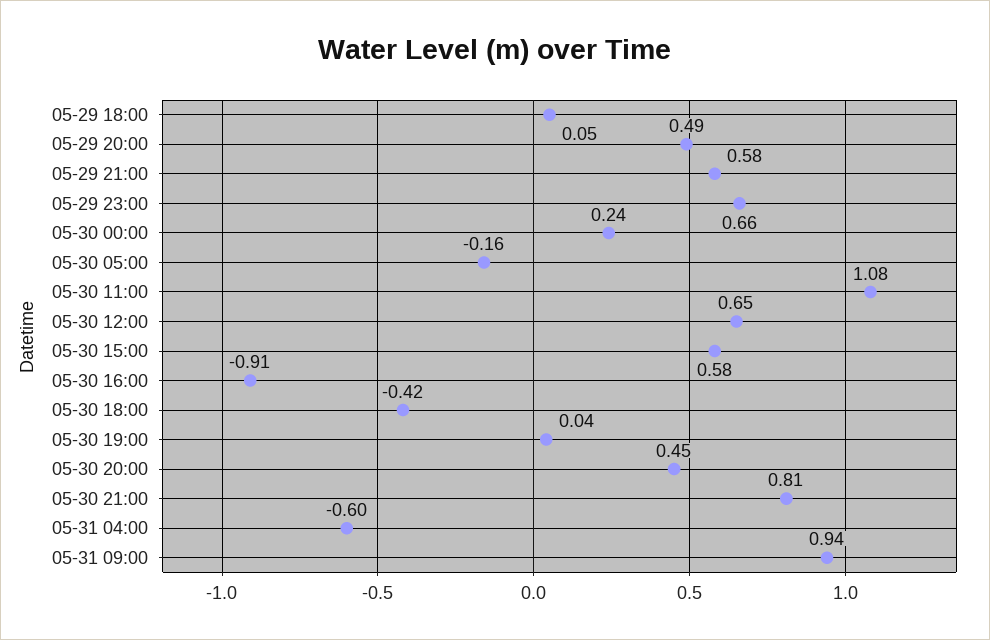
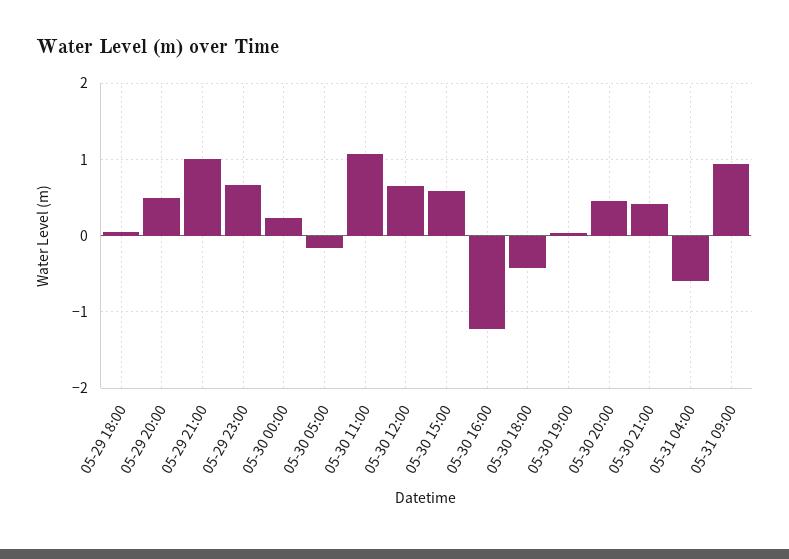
05-29 21:00: 0.58 -> 1
05-30 16:00: -0.91 -> -1.2
05-30 21:00: 0.81 -> 0.4

